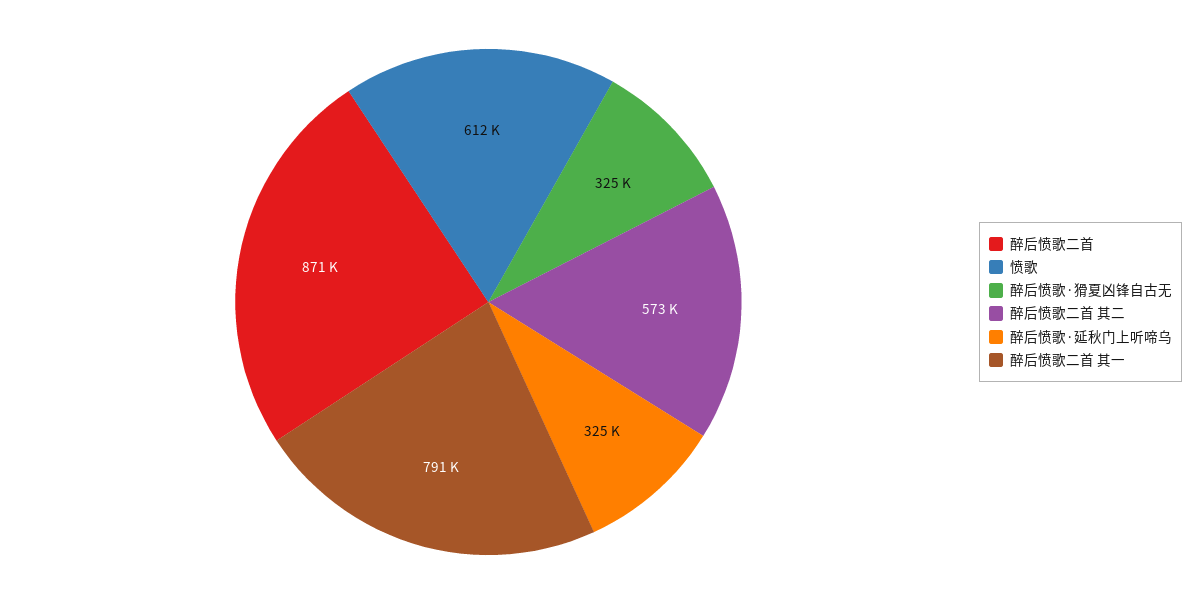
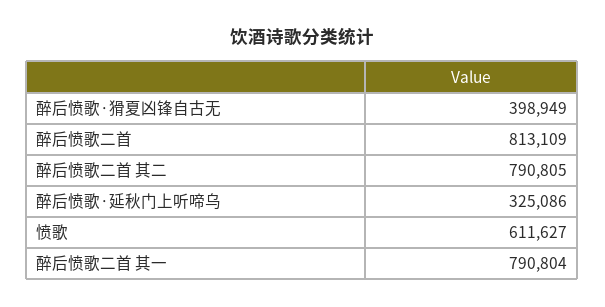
醉后愤歌二首: 871000 -> 813109
醉后愤歌·猾夏凶锋自古无: 325000 -> 398949
醉后愤歌二首 其二: 573000 -> 790805

